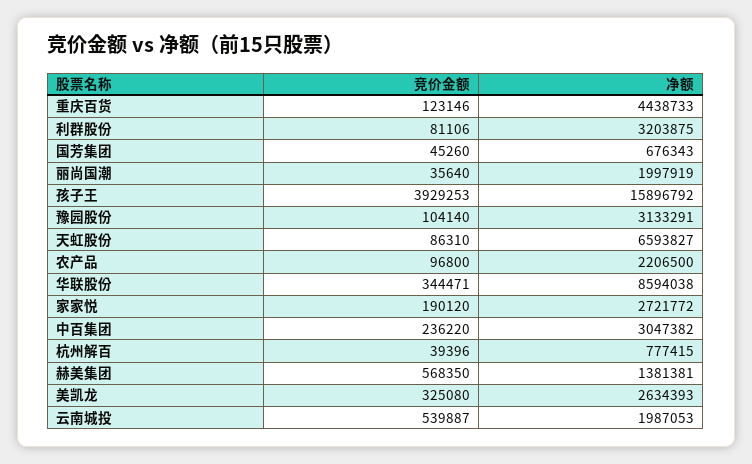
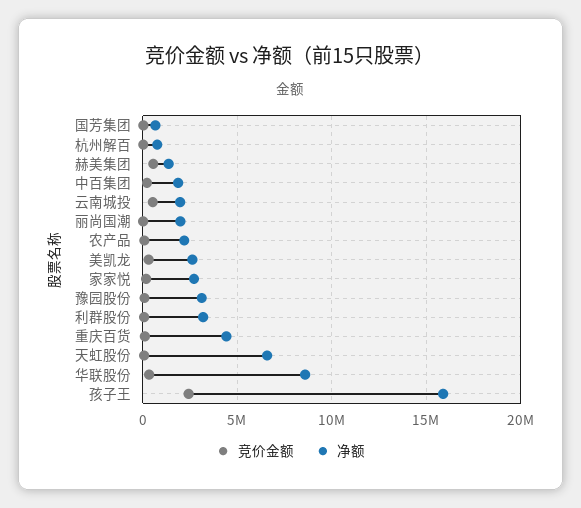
竞价金额, 孩子王: 3929253 -> 2500000
净额, 中百集团: 3047382 -> 2000000

